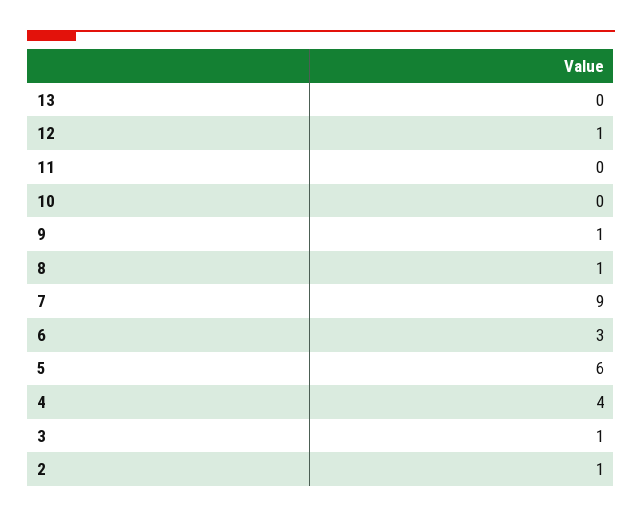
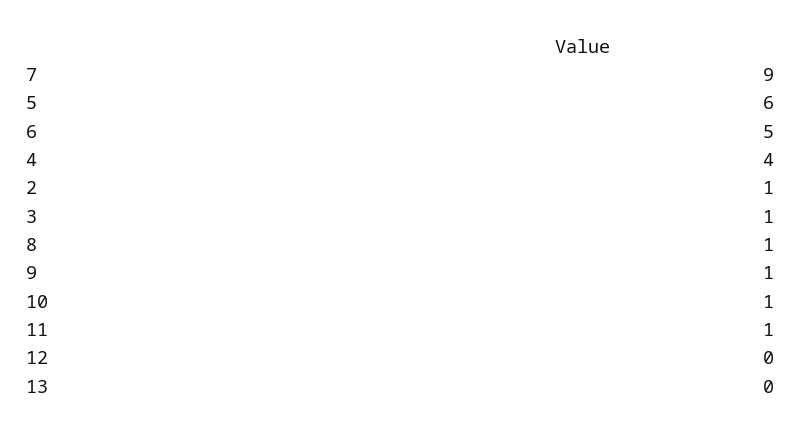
12: 1 -> 0
11: 0 -> 1
10: 0 -> 1
6: 3 -> 5

